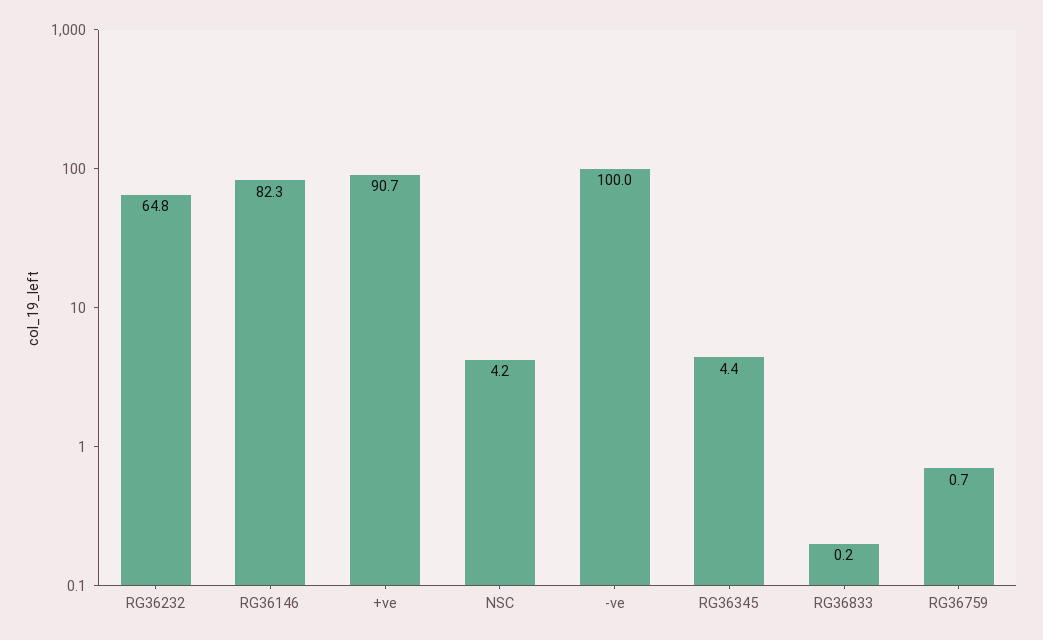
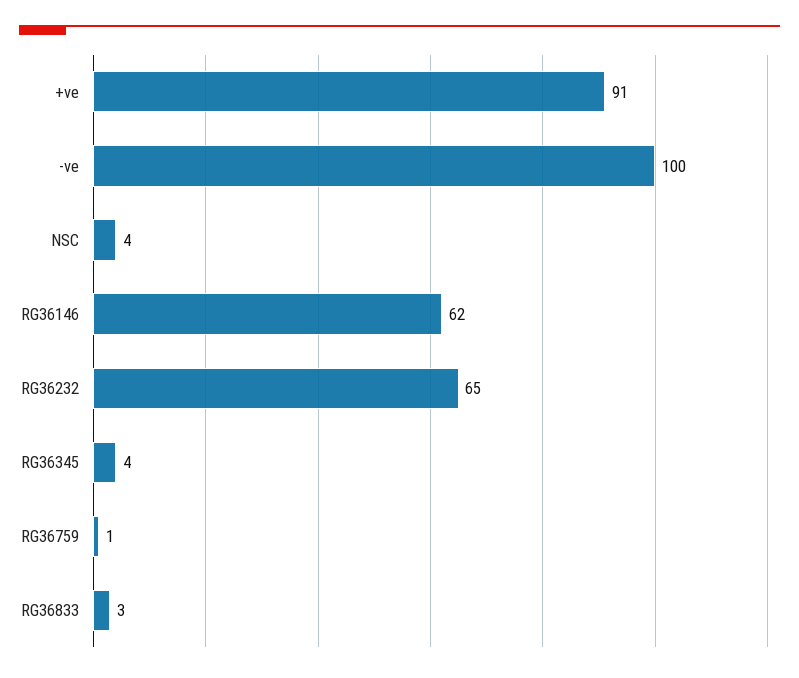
RG36146: 82.3 -> 62
RG36833: 0.2 -> 3

